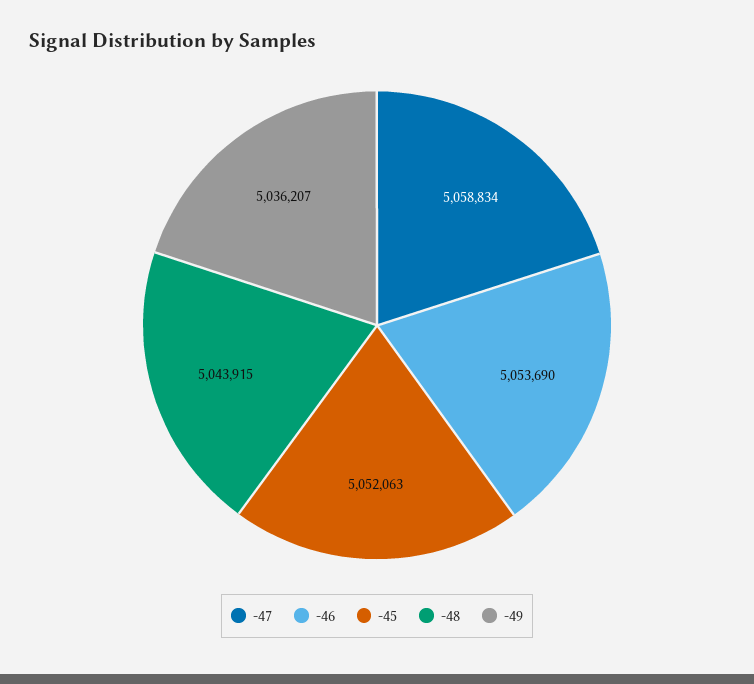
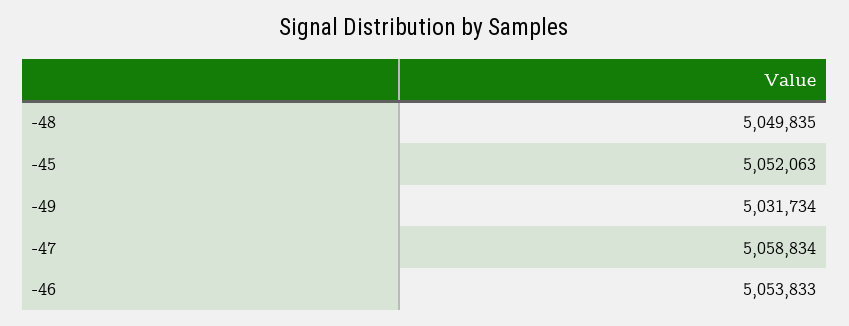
-46: 5053690 -> 5053833
-48: 5043915 -> 5049835
-49: 5036207 -> 5031734

